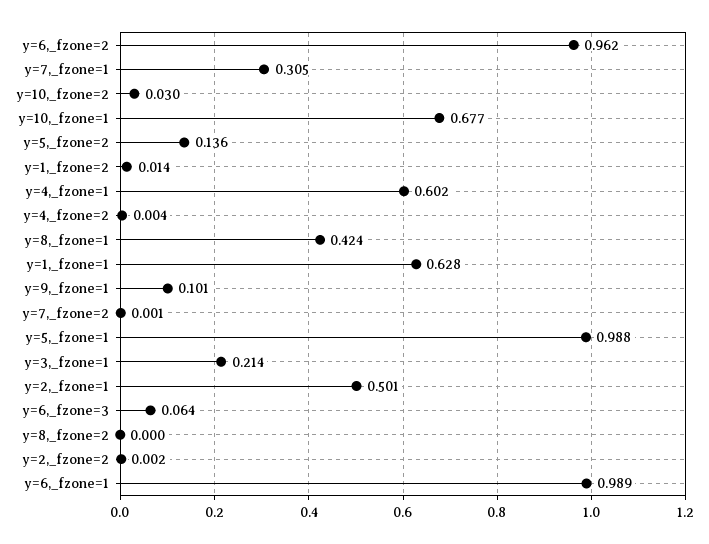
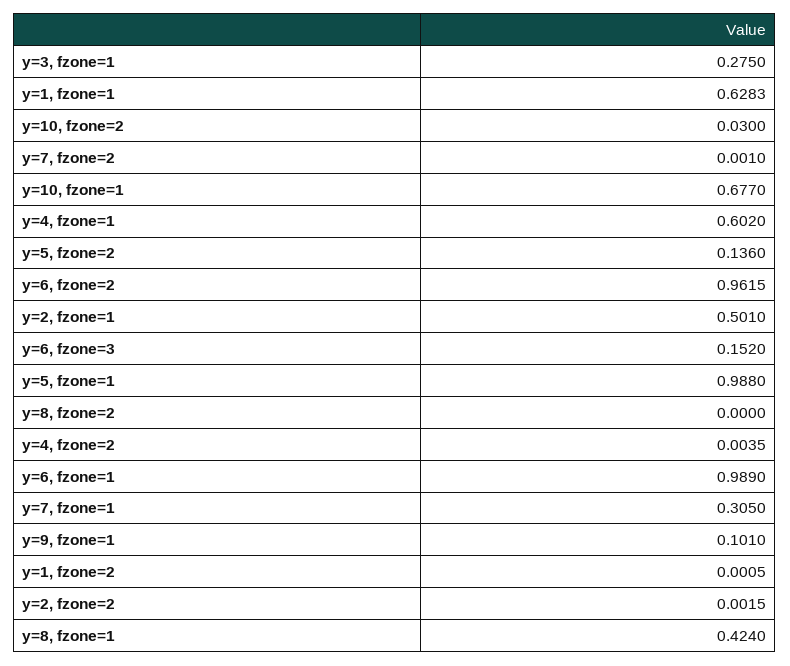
y=1,_fzone=2: 0.014 -> 0.0005
y=3,_fzone=1: 0.214 -> 0.275
y=6,_fzone=3: 0.064 -> 0.152

